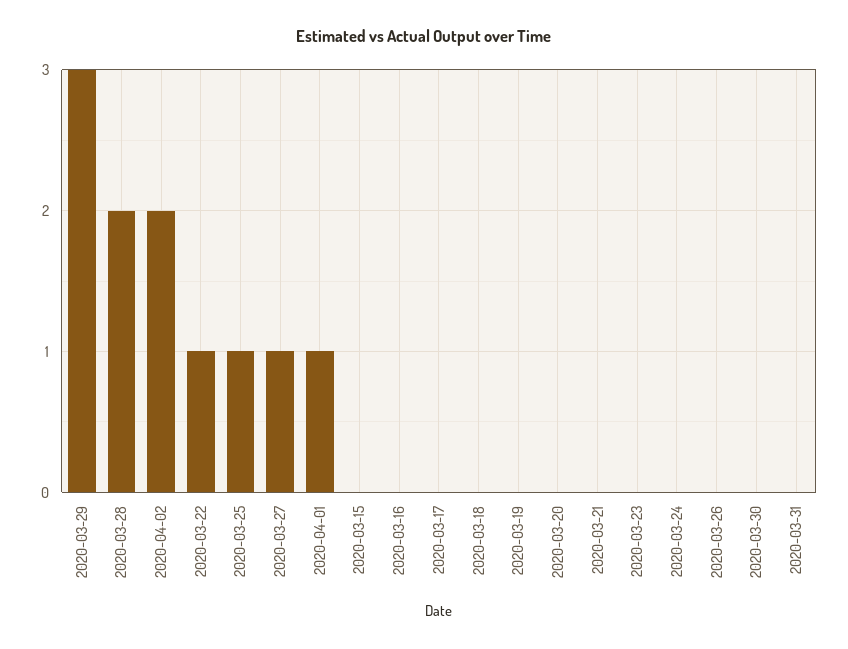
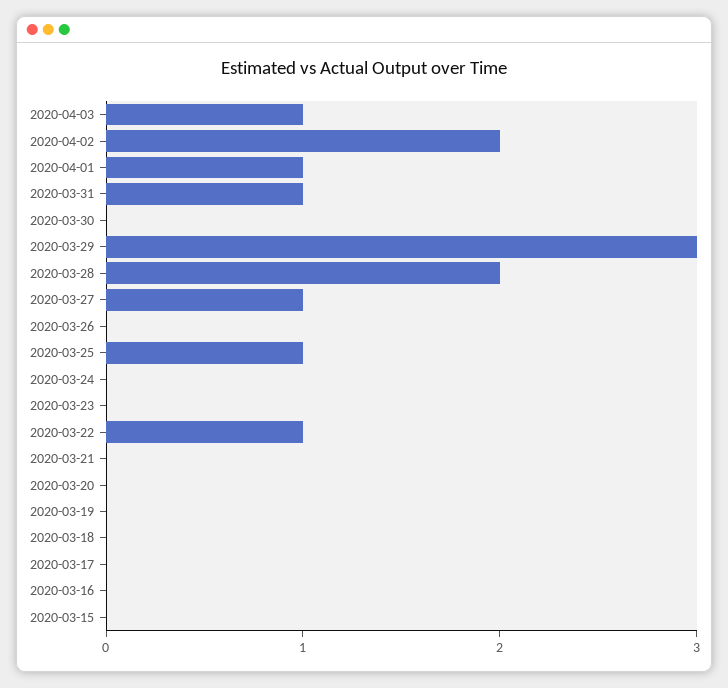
2020-03-31: 0 -> 1
2020-04-03: none -> 1

